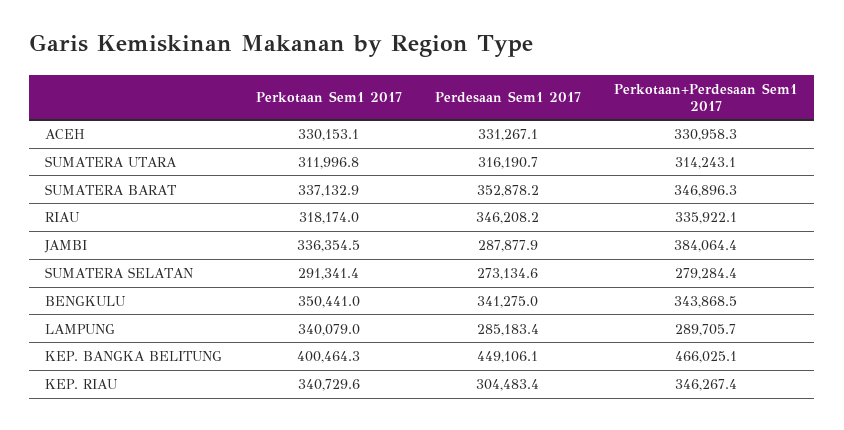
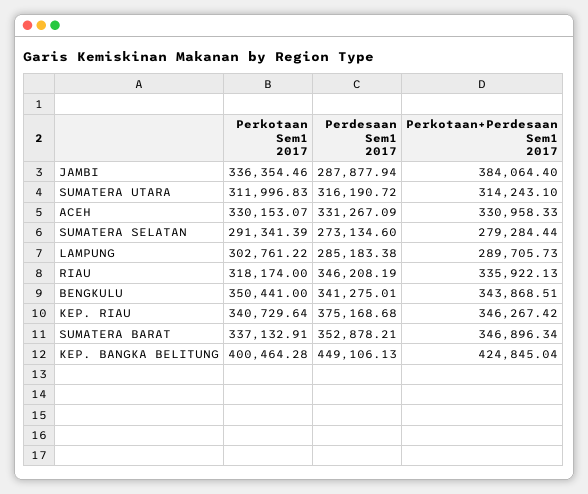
Perkotaan Sem1 2017, LAMPUNG: 340079 -> 302761.22
Perkotaan+Perdesaan Sem1 2017, KEP. BANGKA BELITUNG: 466025.1 -> 424845.04
Perdesaan Sem1 2017, KEP. RIAU: 304483.4 -> 375168.68

